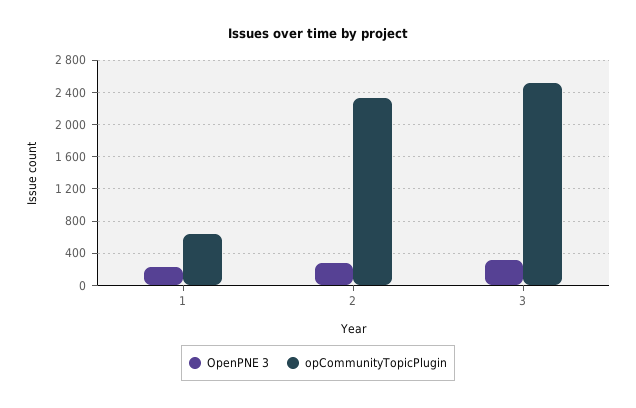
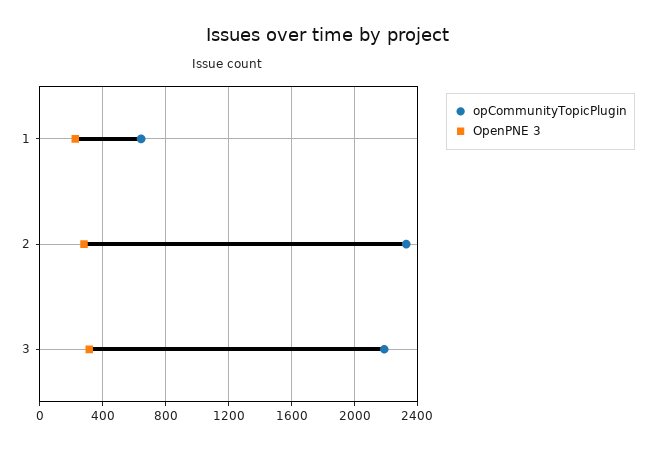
opCommunityTopicPlugin, 3: 2500 -> 2200

